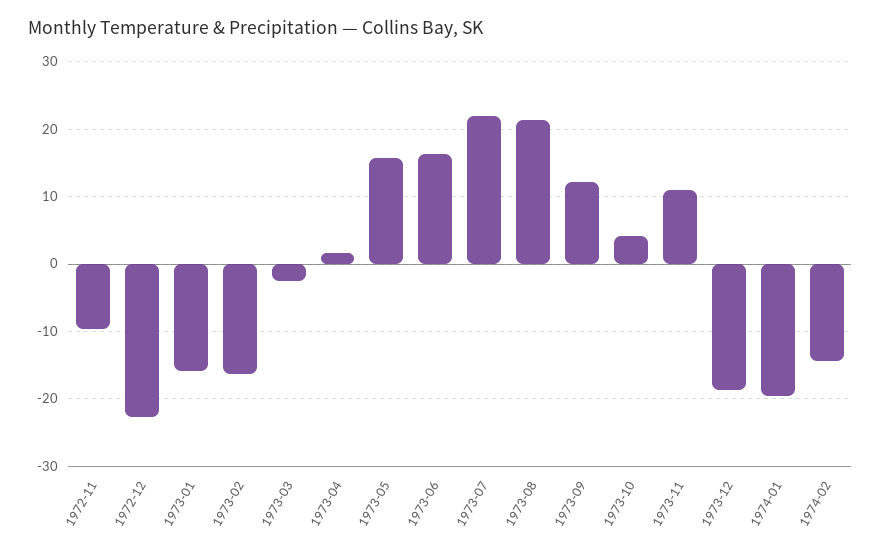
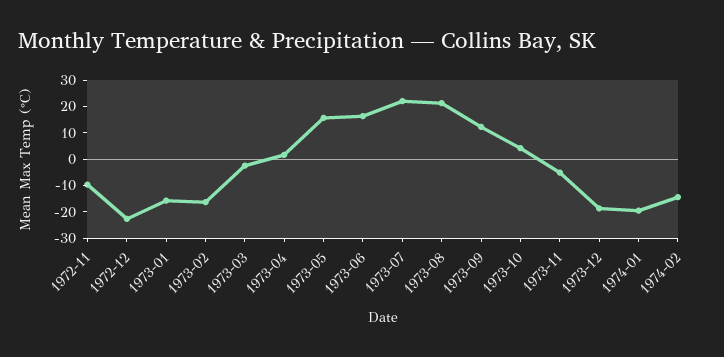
1973-11: 11 -> -5

